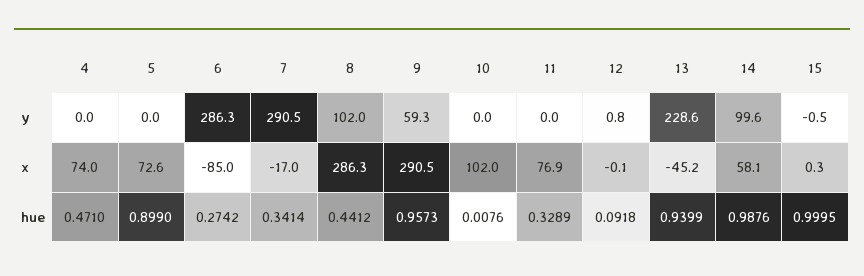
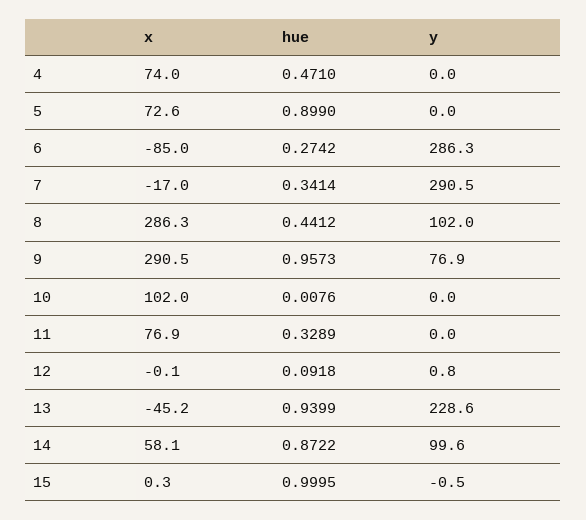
9, y: 59.3 -> 76.9
14, hue: 0.9876 -> 0.8722

